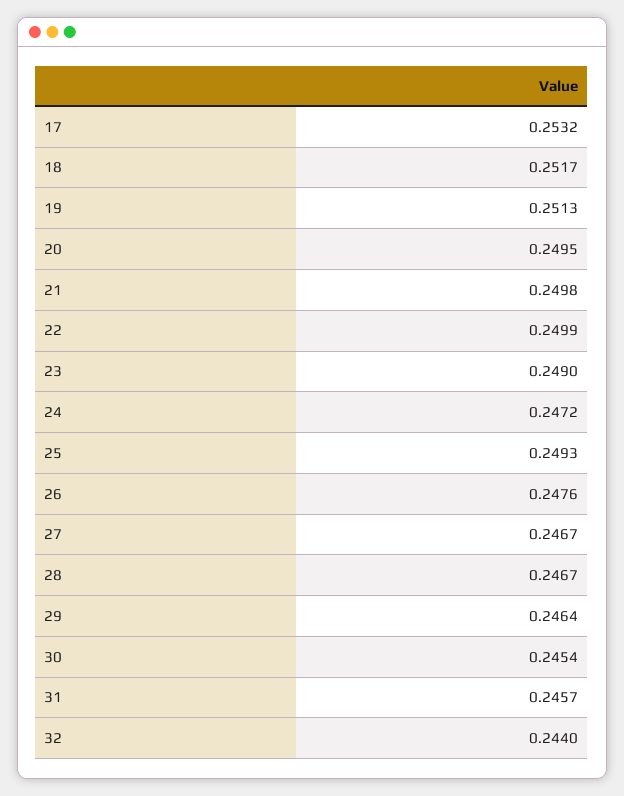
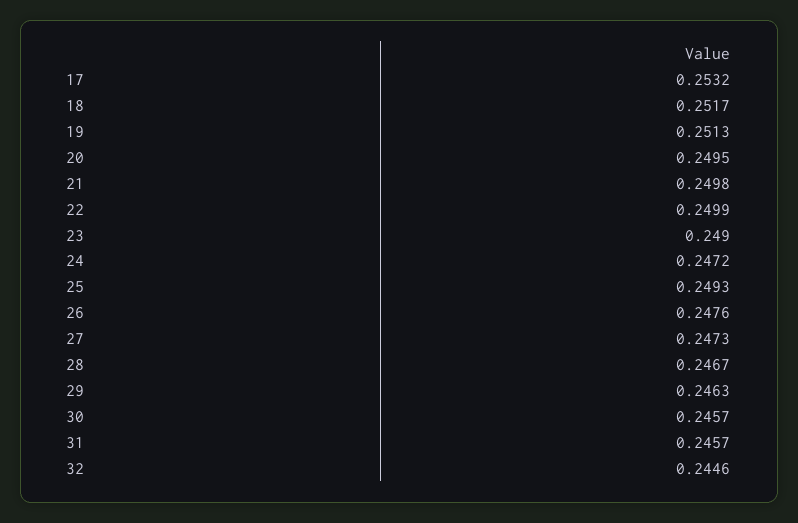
27: 0.2467 -> 0.2473
29: 0.2464 -> 0.2463
30: 0.2454 -> 0.2457
32: 0.244 -> 0.2446

